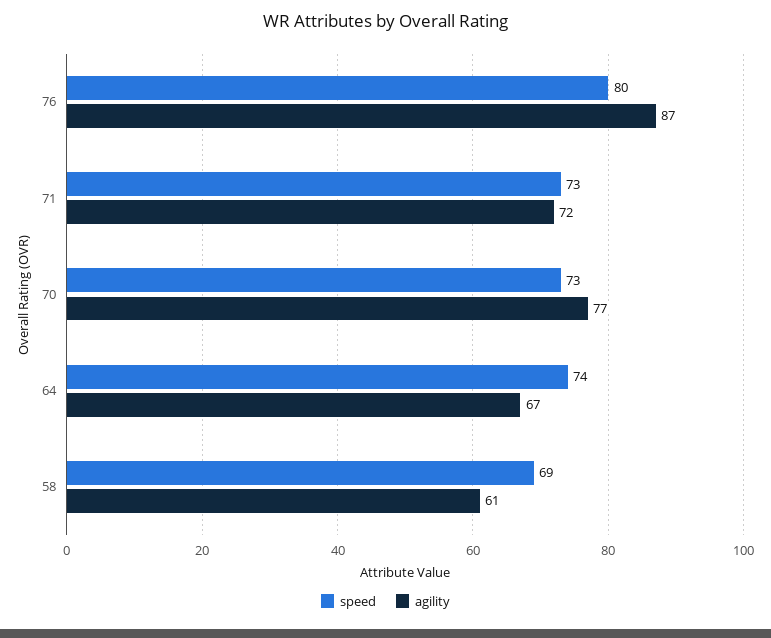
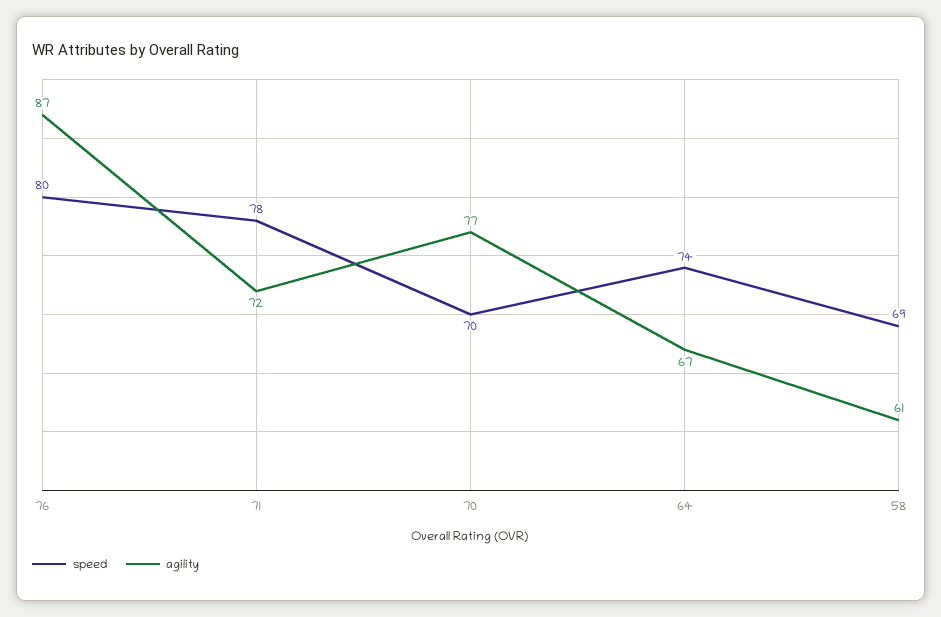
speed, 71: 73 -> 78
speed, 70: 73 -> 70

